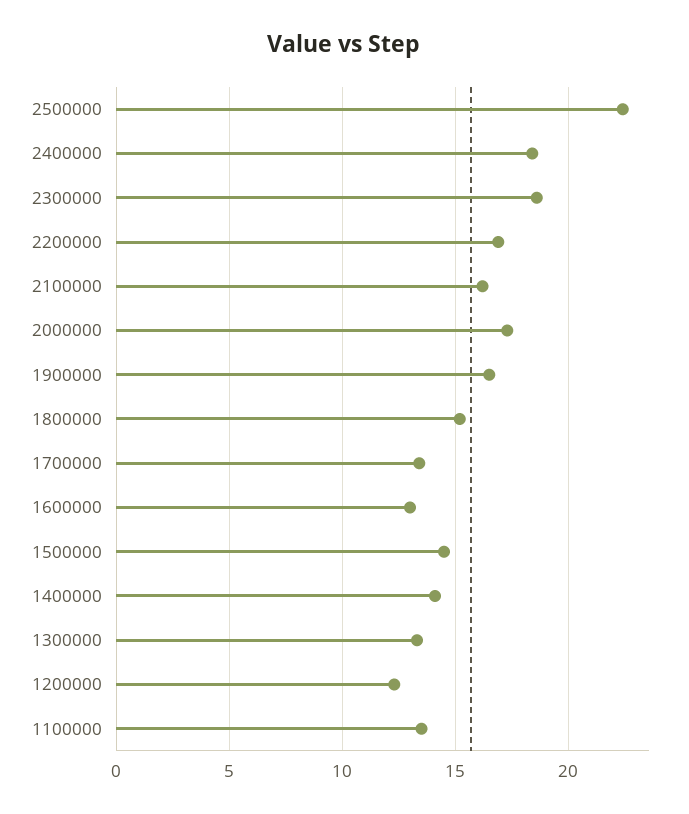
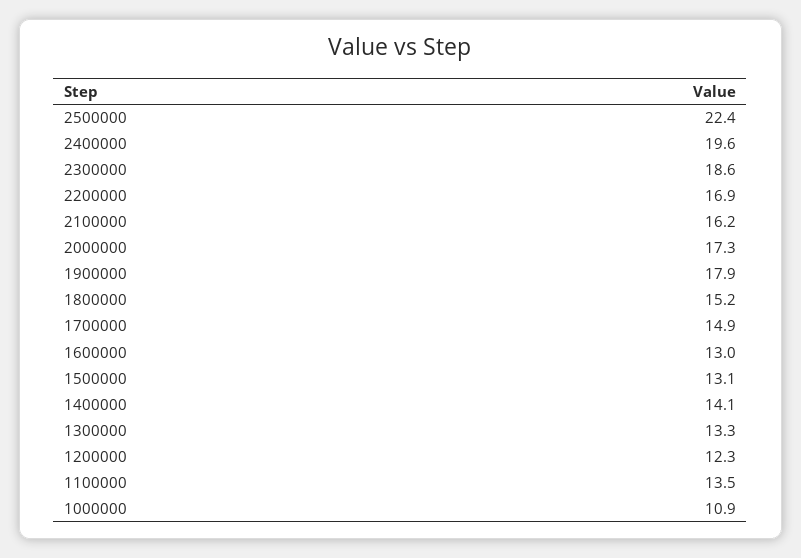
2400000: 18.5 -> 19.6
1900000: 16.5 -> 17.9
1700000: 13.5 -> 14.9
1500000: 14.5 -> 13.1
1000000: none -> 10.9

